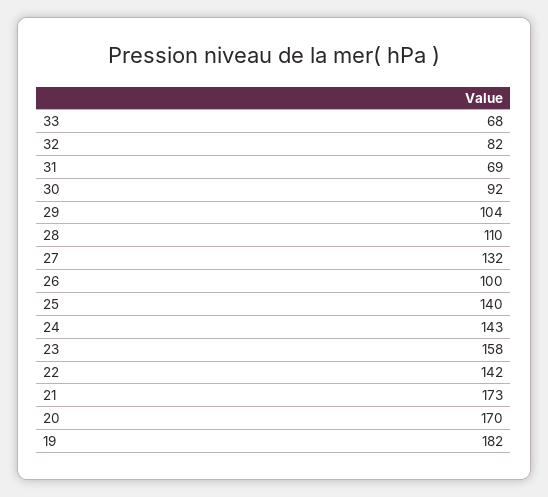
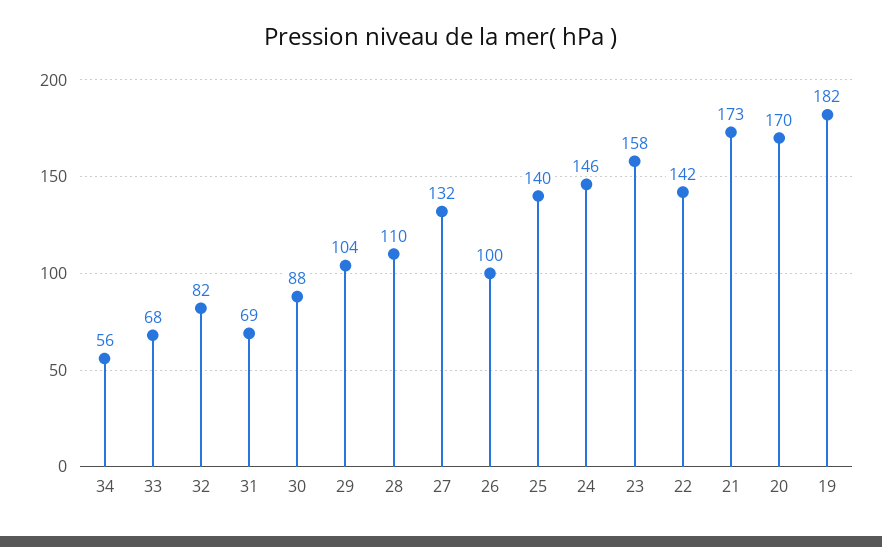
30: 92 -> 88
24: 143 -> 146
34: none -> 56

